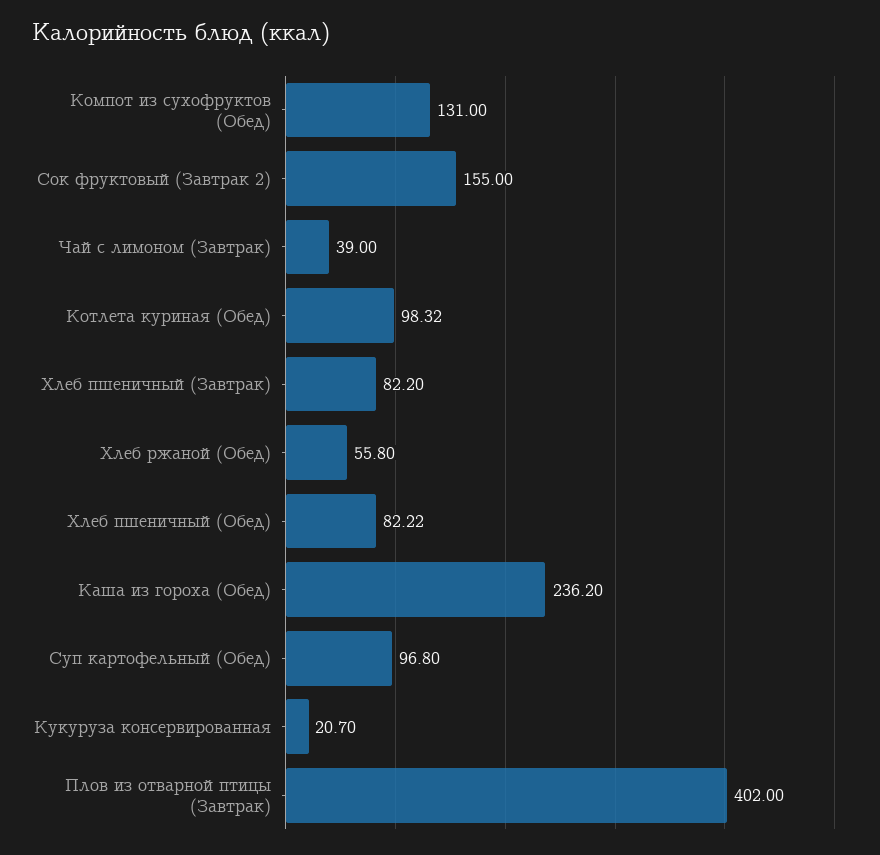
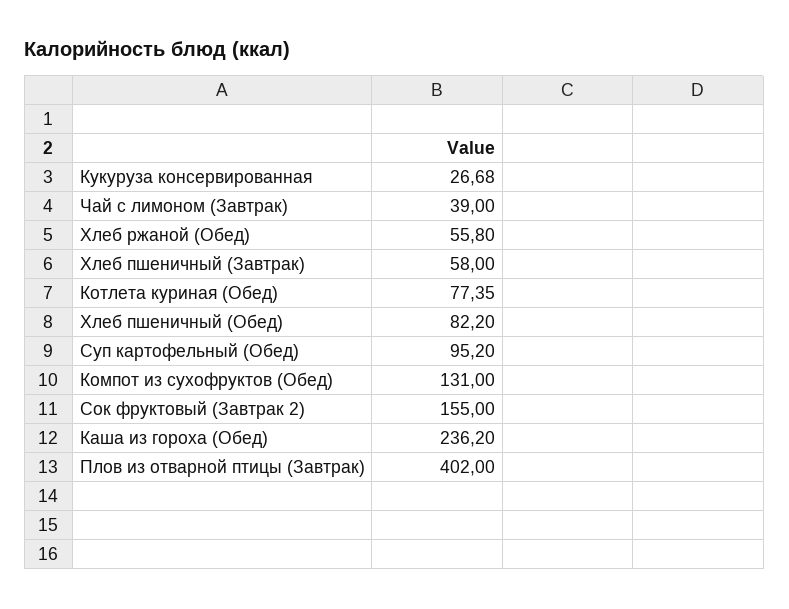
Котлета куриная (Обед): 98.32 -> 77.35
Хлеб пшеничный (Завтрак): 82.2 -> 58
Хлеб пшеничный (Обед): 82.22 -> 82.2
Суп картофельный (Обед): 96.8 -> 95.2
Кукуруза консервированная: 20.7 -> 26.68

